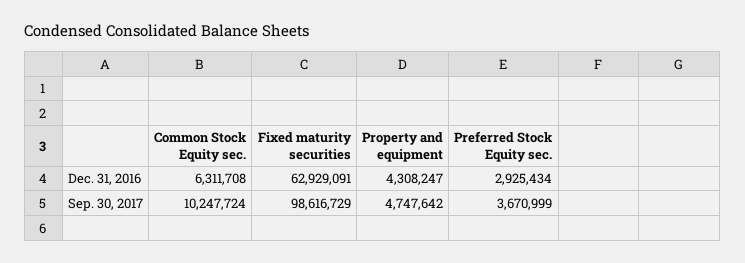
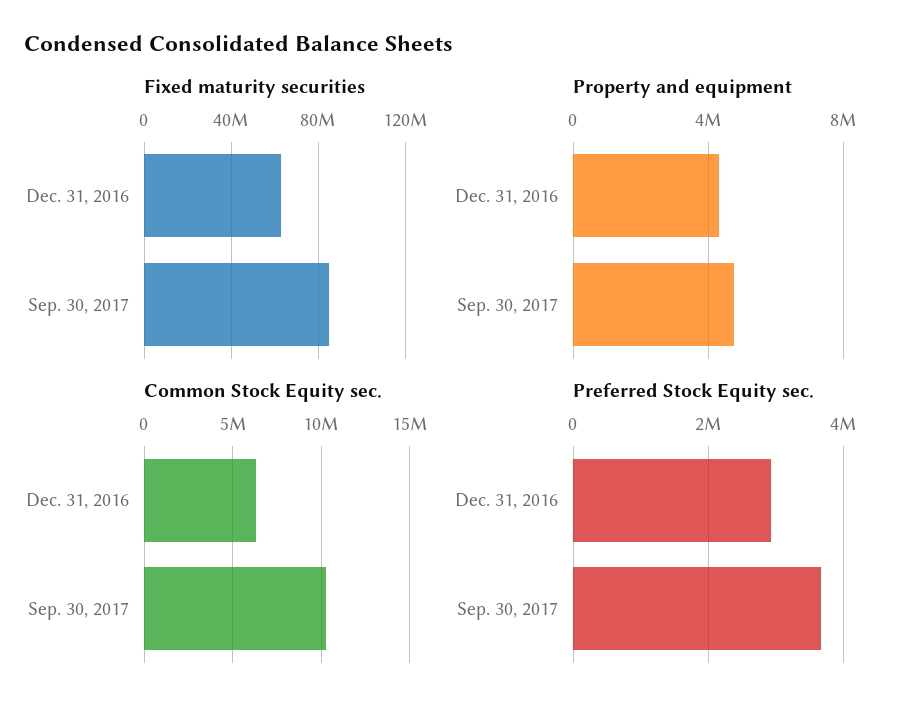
Fixed maturity securities, Sep. 30, 2017: 98616729 -> 85000000

